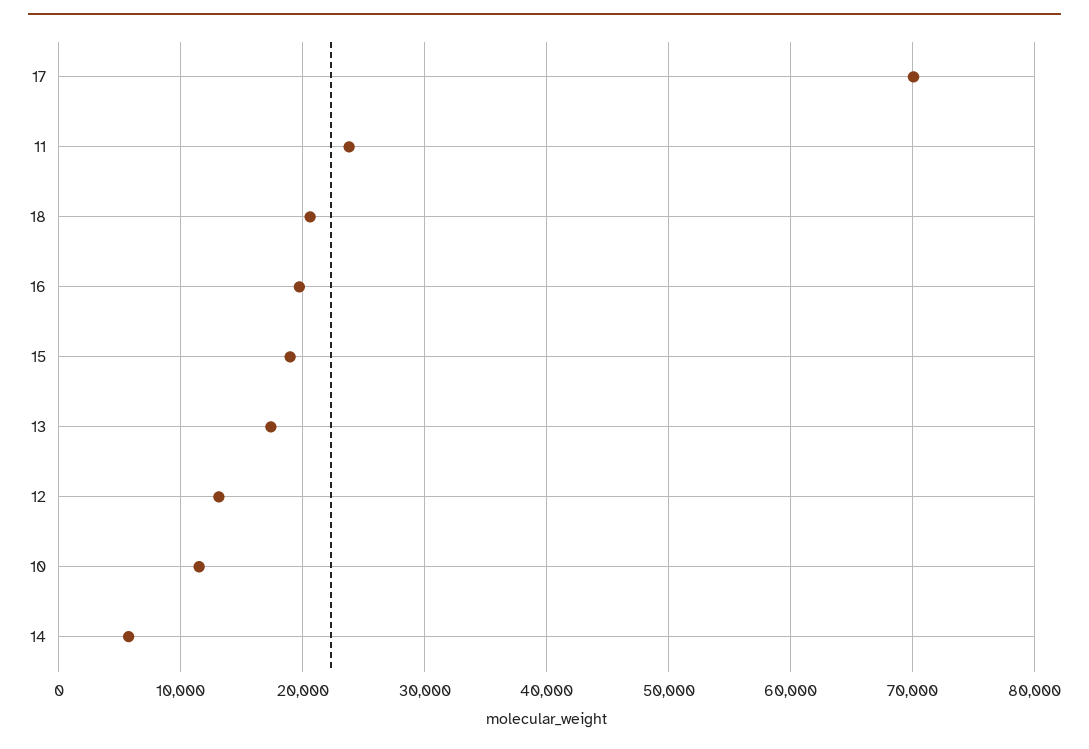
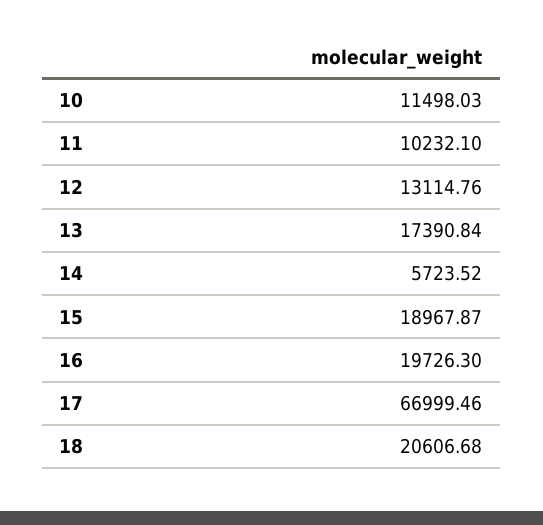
17: 70000 -> 66999.46
11: 24000 -> 10232.1

